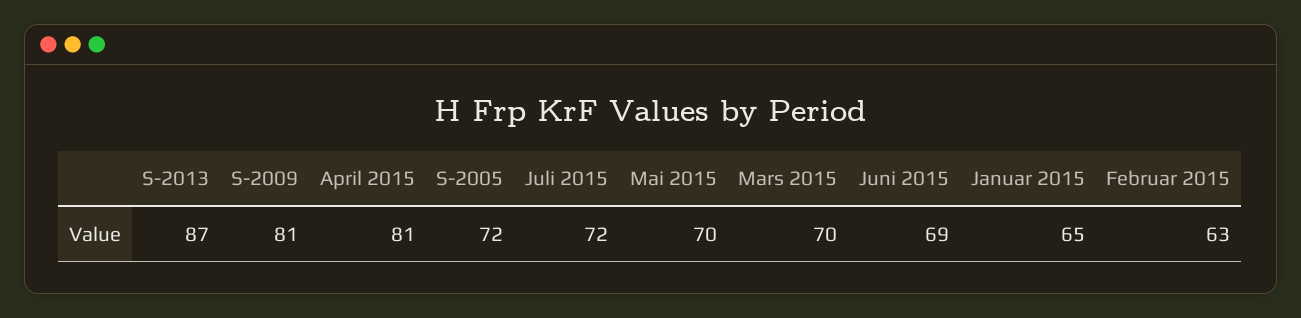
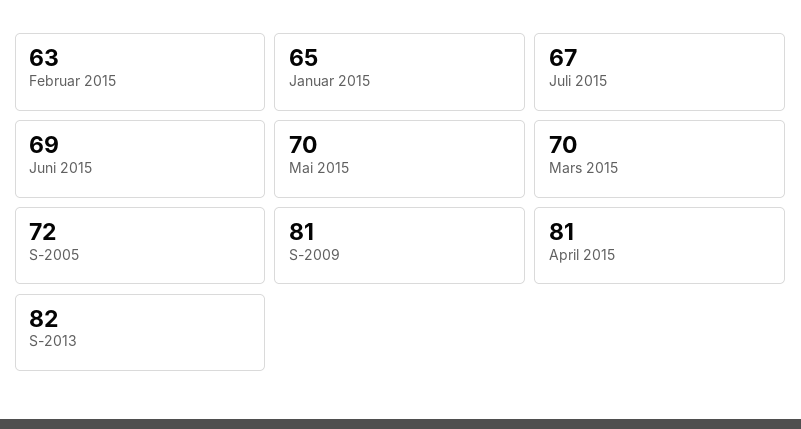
S-2013: 87 -> 82
Juli 2015: 72 -> 67

